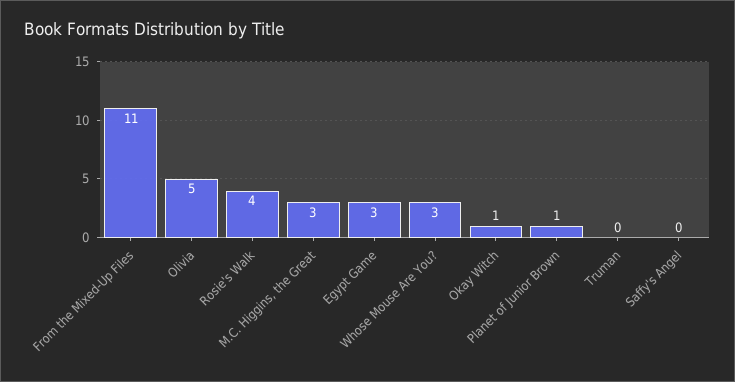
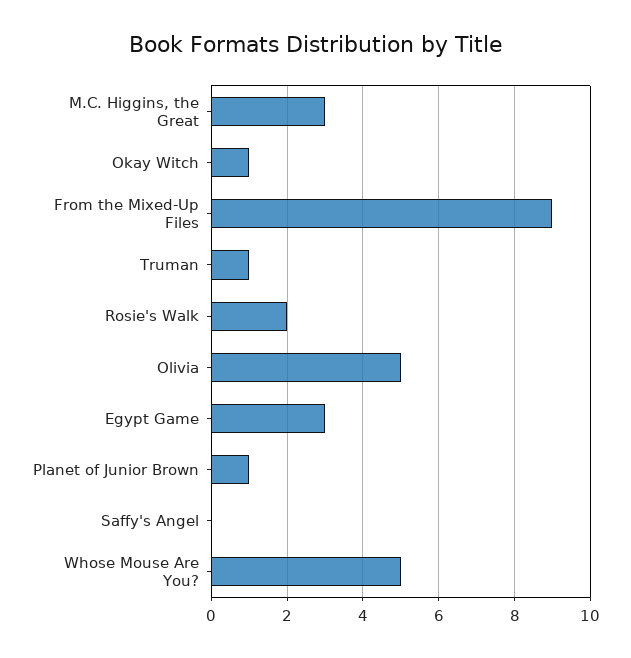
From the Mixed-Up Files: 11 -> 9
Rosie's Walk: 4 -> 2
Whose Mouse Are You?: 3 -> 5
Truman: 0 -> 1

